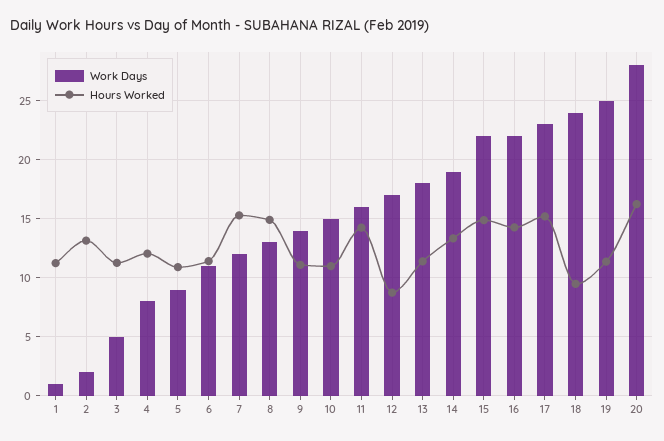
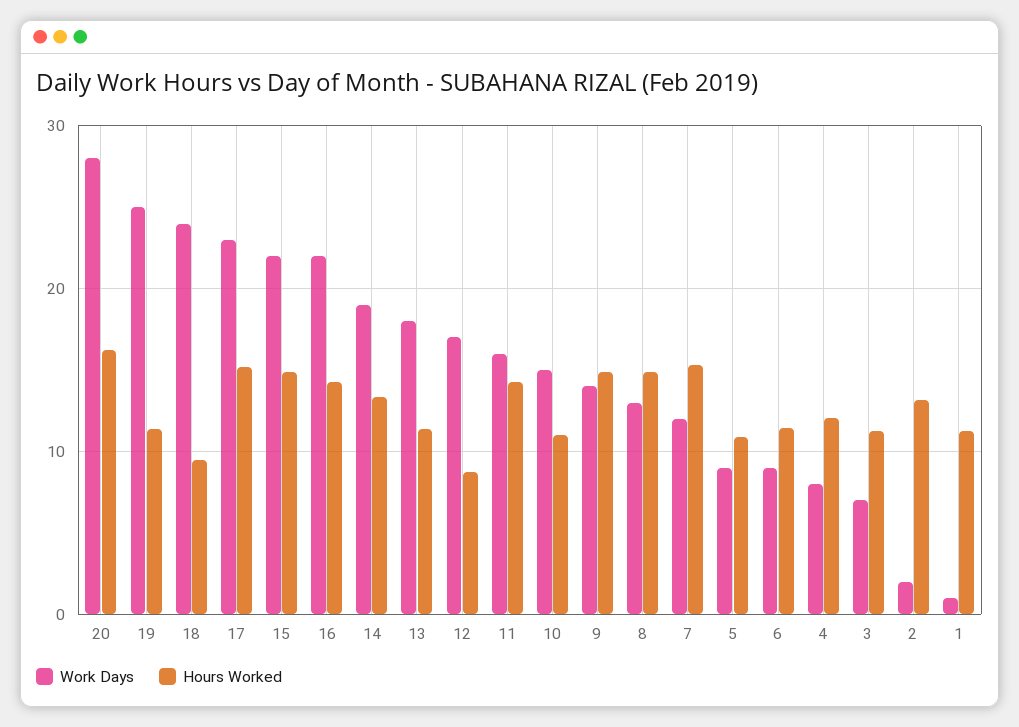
Work Days, 3: 5 -> 7
Work Days, 6: 11 -> 9
Hours Worked, 9: 11 -> 15

